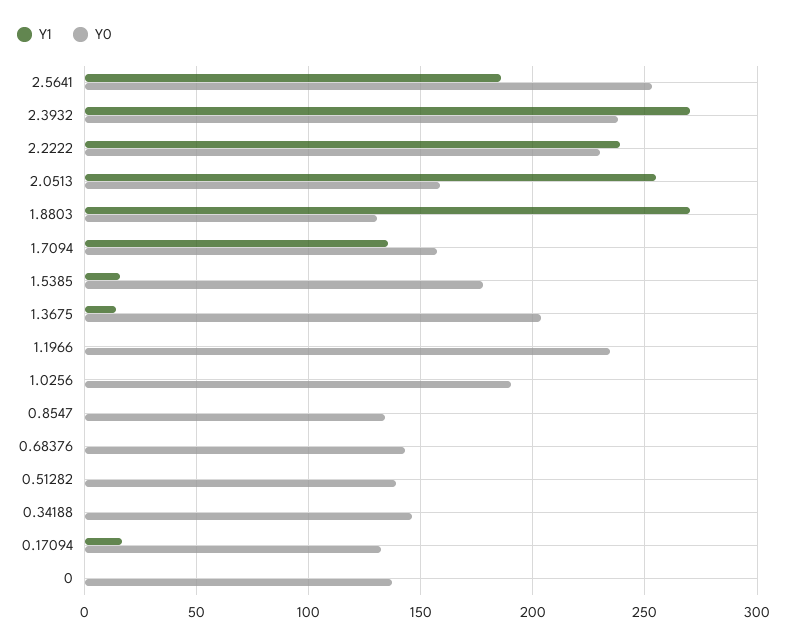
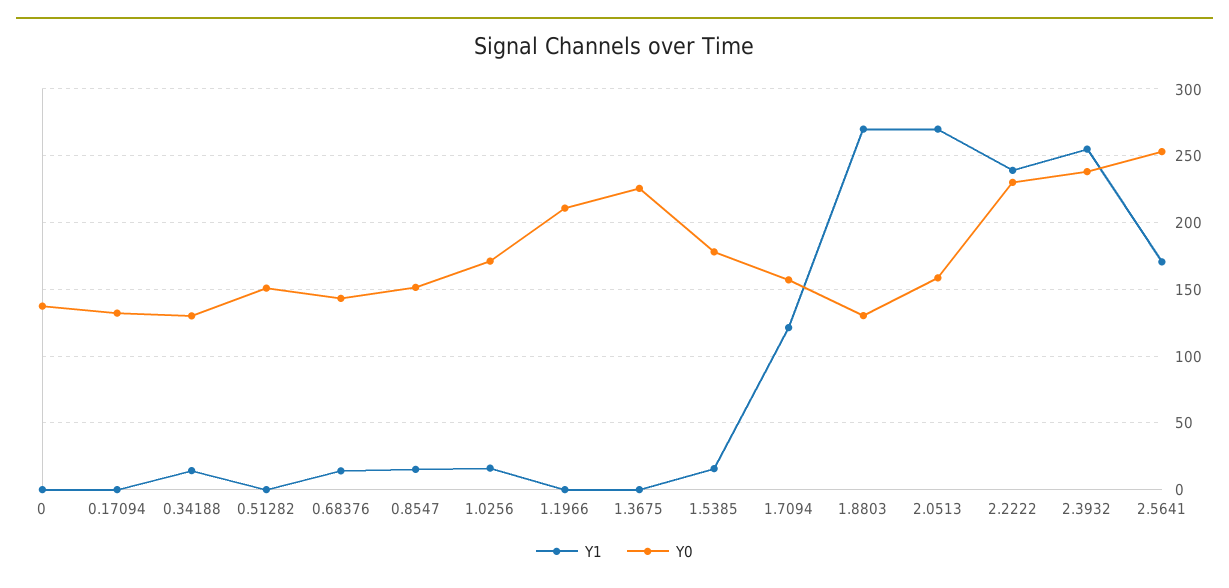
Y1, 2.5641: 185 -> 170
Y1, 2.3932: 270 -> 255
Y1, 2.0513: 255 -> 270
Y1, 1.7094: 135 -> 120
Y1, 1.3675: 15 -> 0
Y0, 1.3675: 205 -> 225
Y0, 1.1966: 235 -> 210
Y1, 1.0256: 0 -> 15
Y0, 1.0256: 190 -> 170
Y1, 0.8547: 0 -> 15
Y0, 0.8547: 135 -> 150
Y1, 0.68376: 0 -> 15
Y0, 0.51282: 140 -> 150
Y1, 0.34188: 0 -> 15
Y0, 0.34188: 145 -> 130
Y1, 0.17094: 15 -> 0

